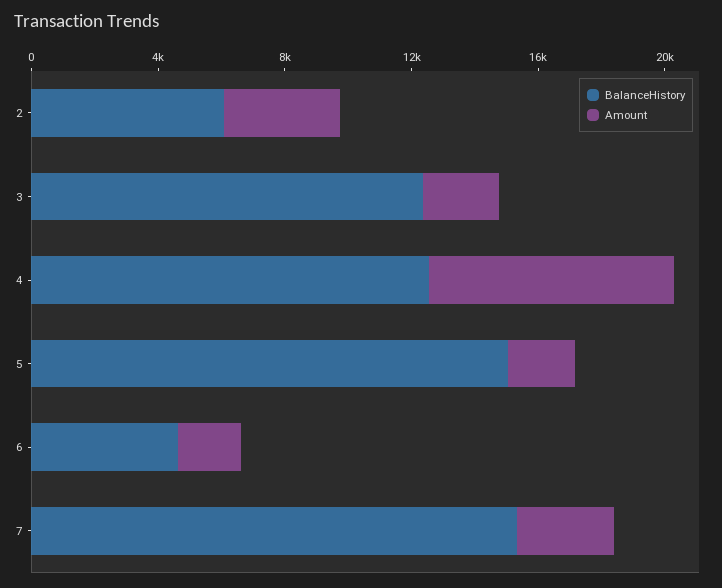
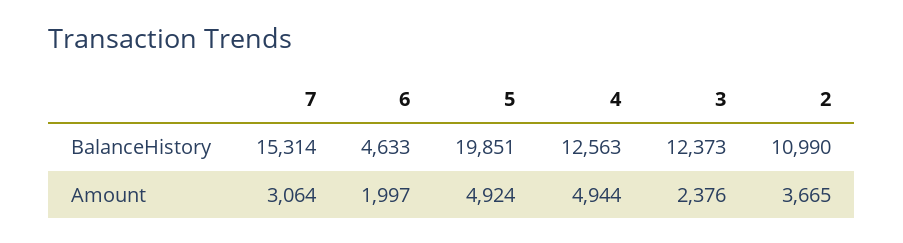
BalanceHistory, 2: 6000 -> 10990
Amount, 4: 8000 -> 4944
BalanceHistory, 5: 15000 -> 19851
Amount, 5: 2000 -> 4924

